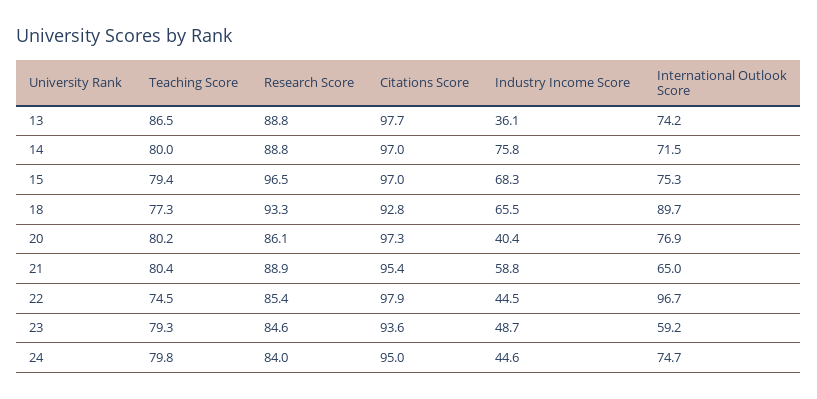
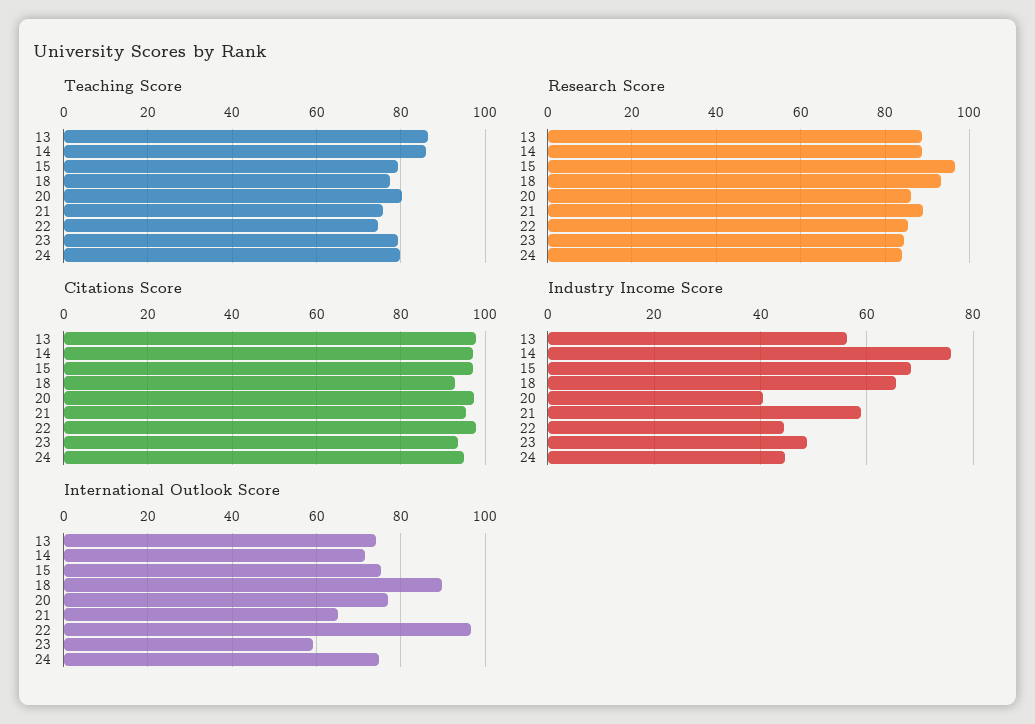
Industry Income Score, 13: 36.1 -> 56
Teaching Score, 14: 80 -> 86
Teaching Score, 21: 80.4 -> 76

